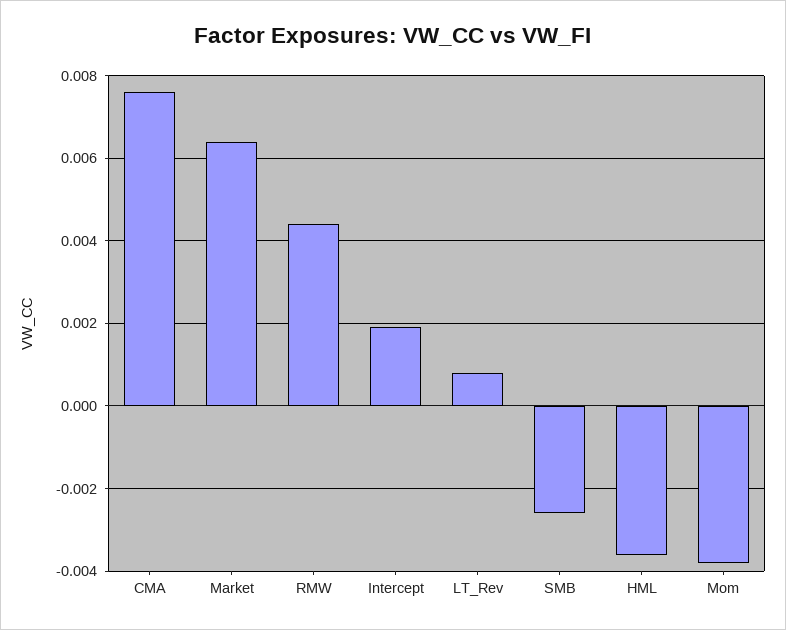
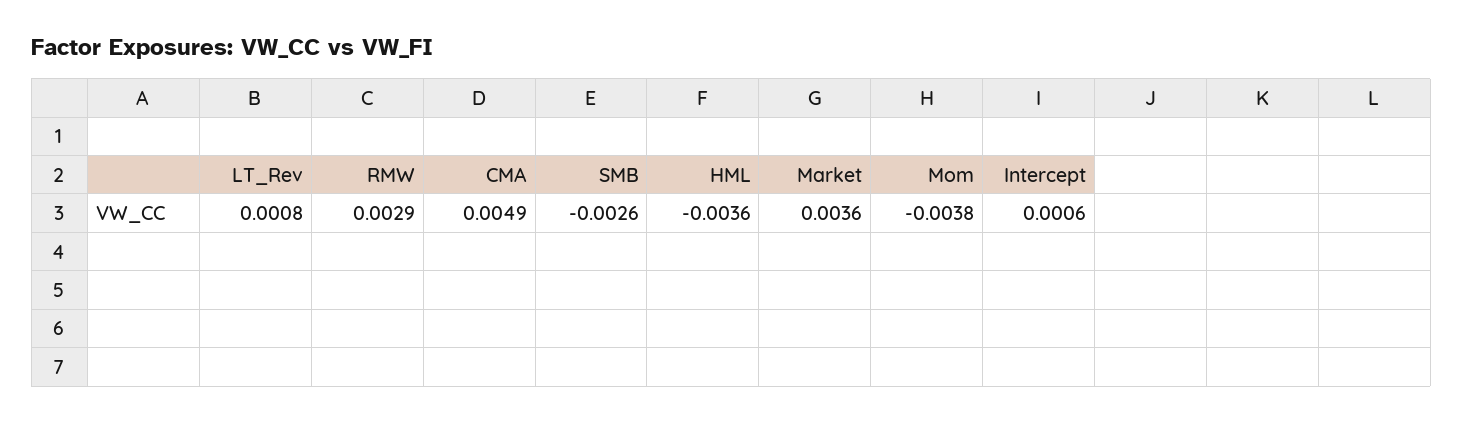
CMA: 0.0075 -> 0.0049
Market: 0.0065 -> 0.0036
RMW: 0.0045 -> 0.0029
Intercept: 0.002 -> 0.0006

